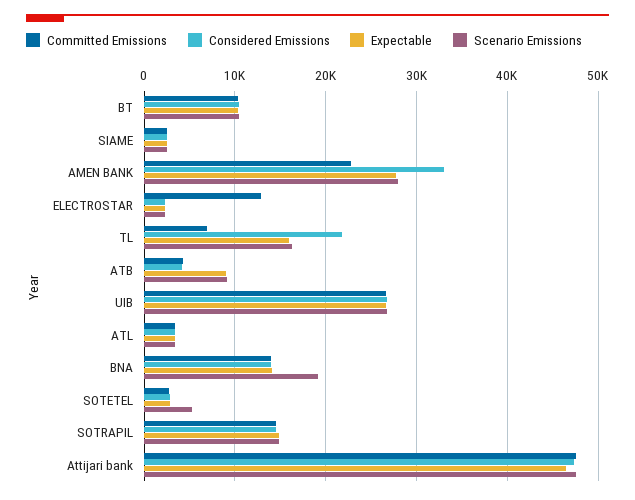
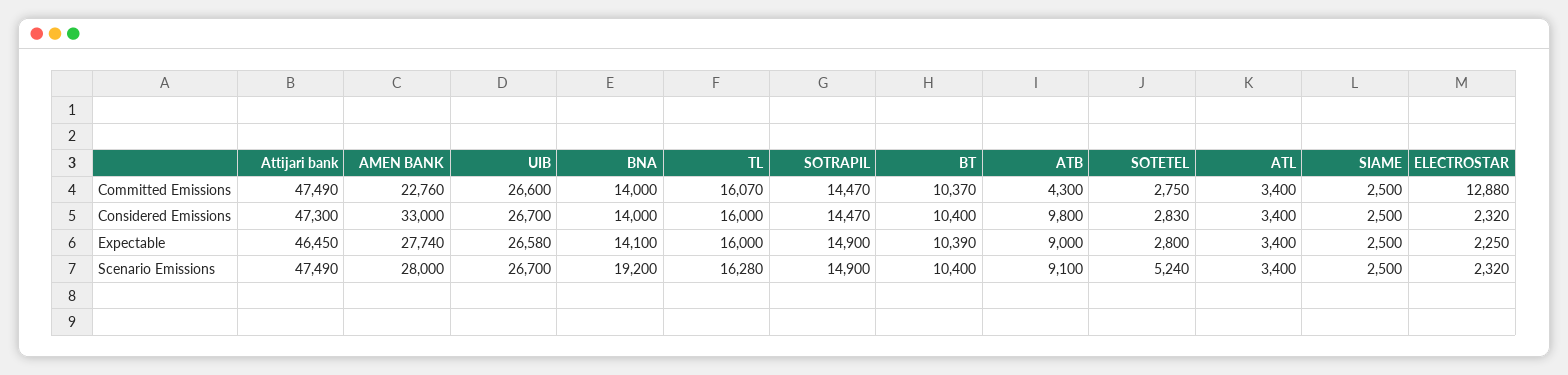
Committed Emissions, TL: 7000 -> 16070
Considered Emissions, TL: 22000 -> 16000
Considered Emissions, ATB: 4000 -> 9800

